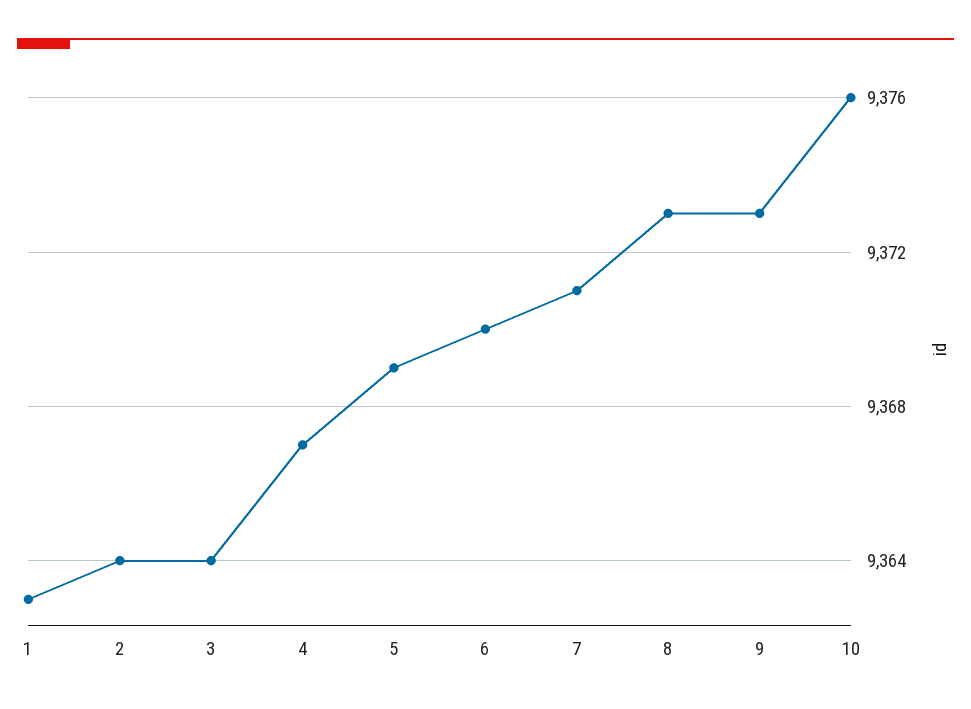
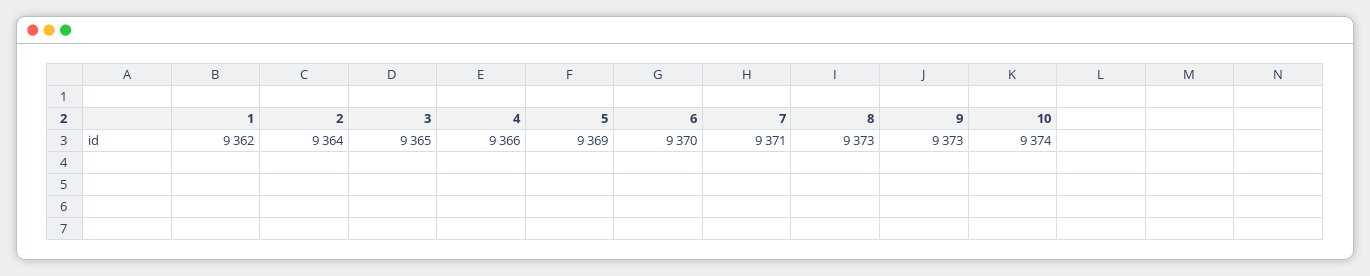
1: 9363 -> 9362
3: 9364 -> 9365
4: 9367 -> 9366
10: 9376 -> 9374

